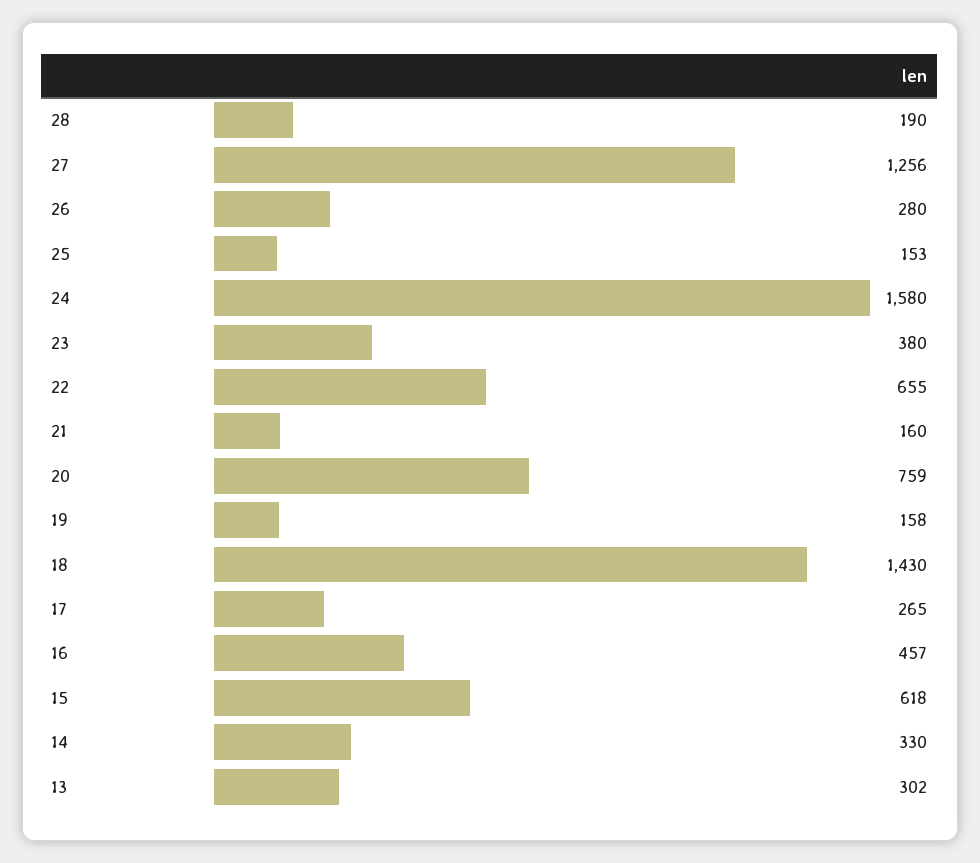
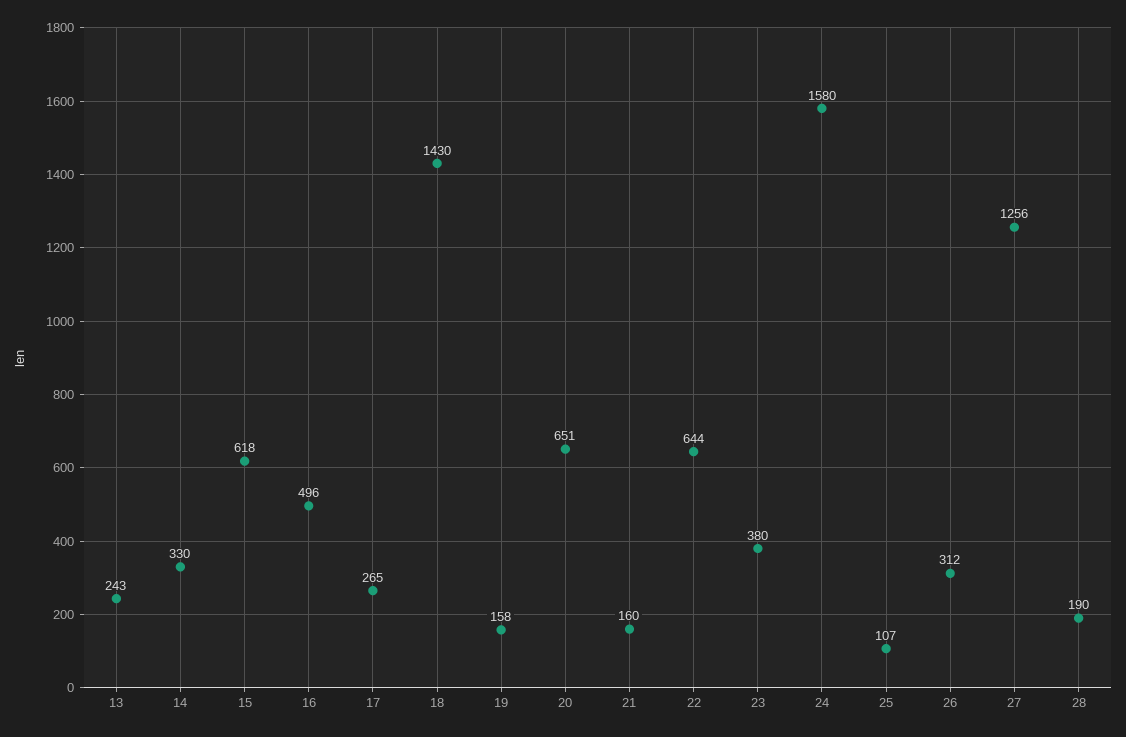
26: 280 -> 312
25: 153 -> 107
22: 655 -> 644
20: 759 -> 651
16: 457 -> 496
13: 302 -> 243

